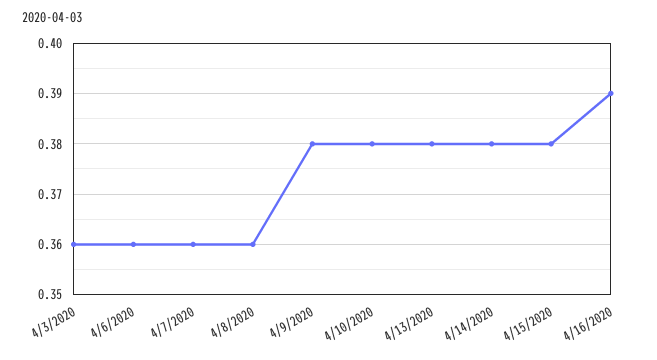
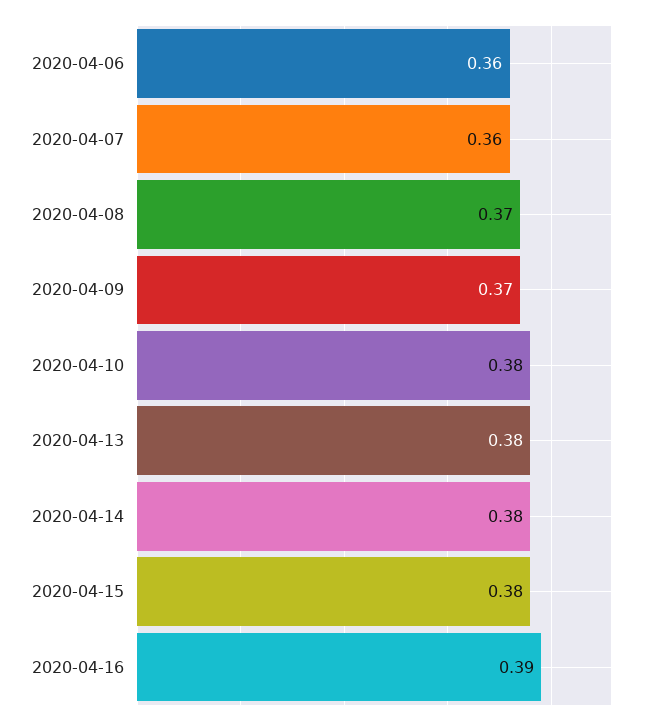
4/3/2020: 0.36 -> none
4/8/2020: 0.36 -> 0.37
4/9/2020: 0.38 -> 0.37

